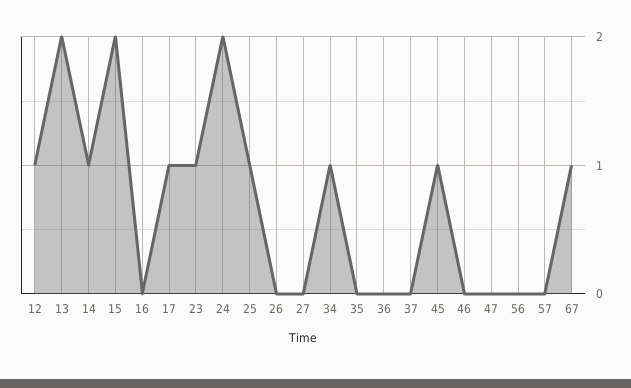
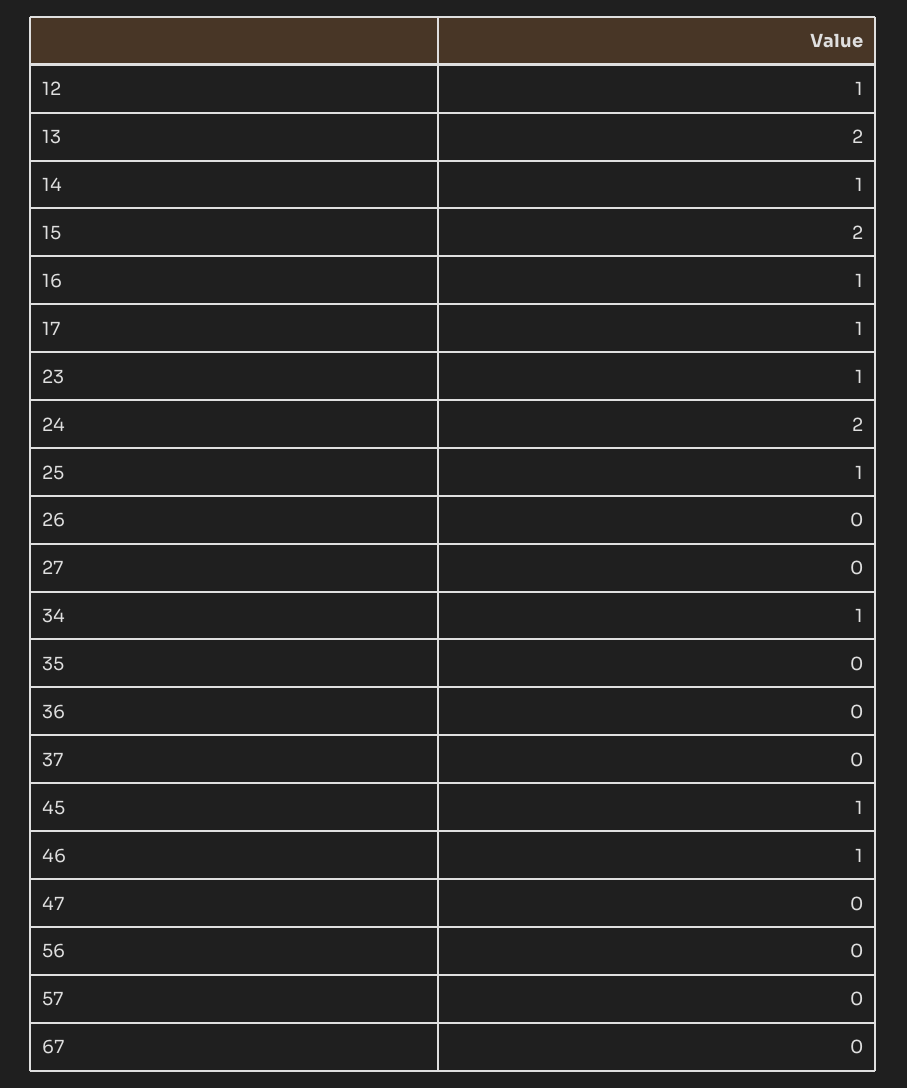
16: 0 -> 1
46: 0 -> 1
67: 1 -> 0

